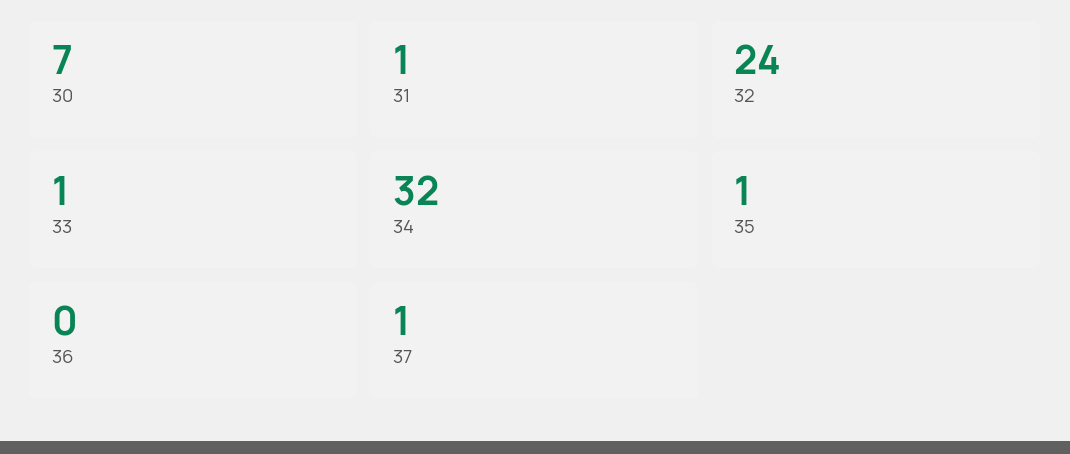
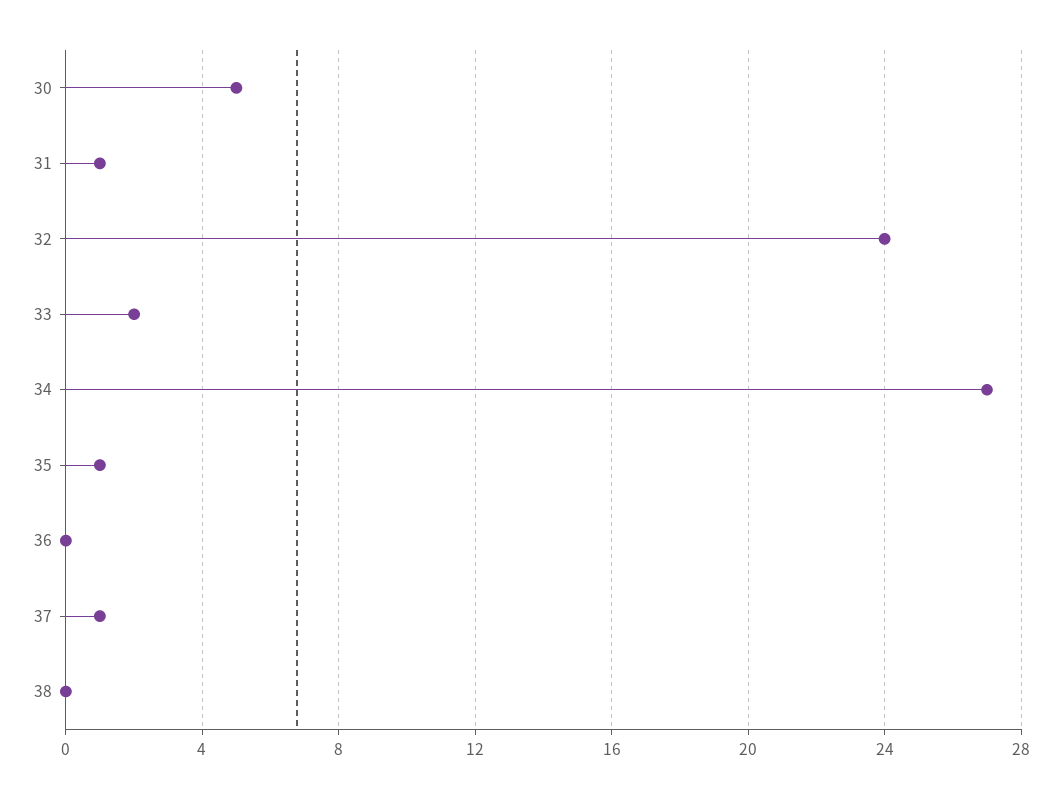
30: 7 -> 5
33: 1 -> 2
34: 32 -> 27
38: none -> 0

